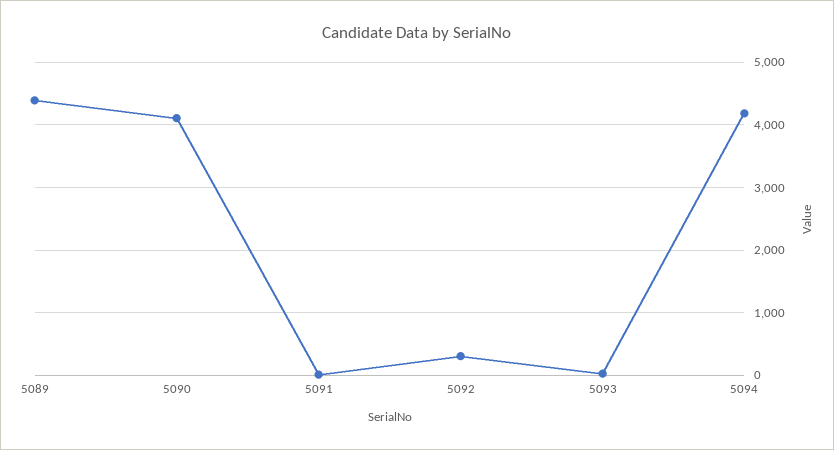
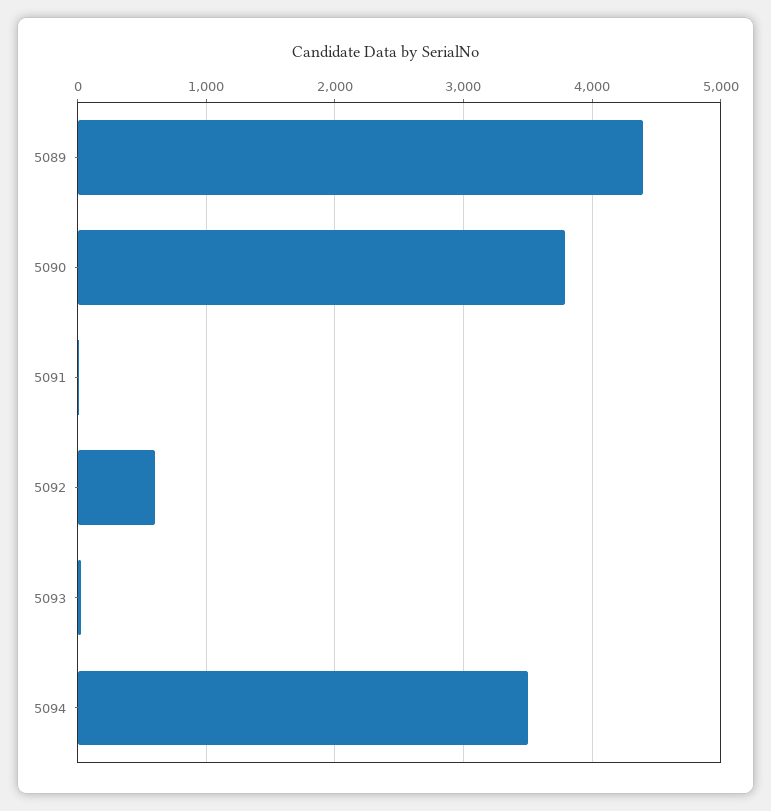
5090: 4100 -> 3800
5092: 300 -> 600
5094: 4200 -> 3500

